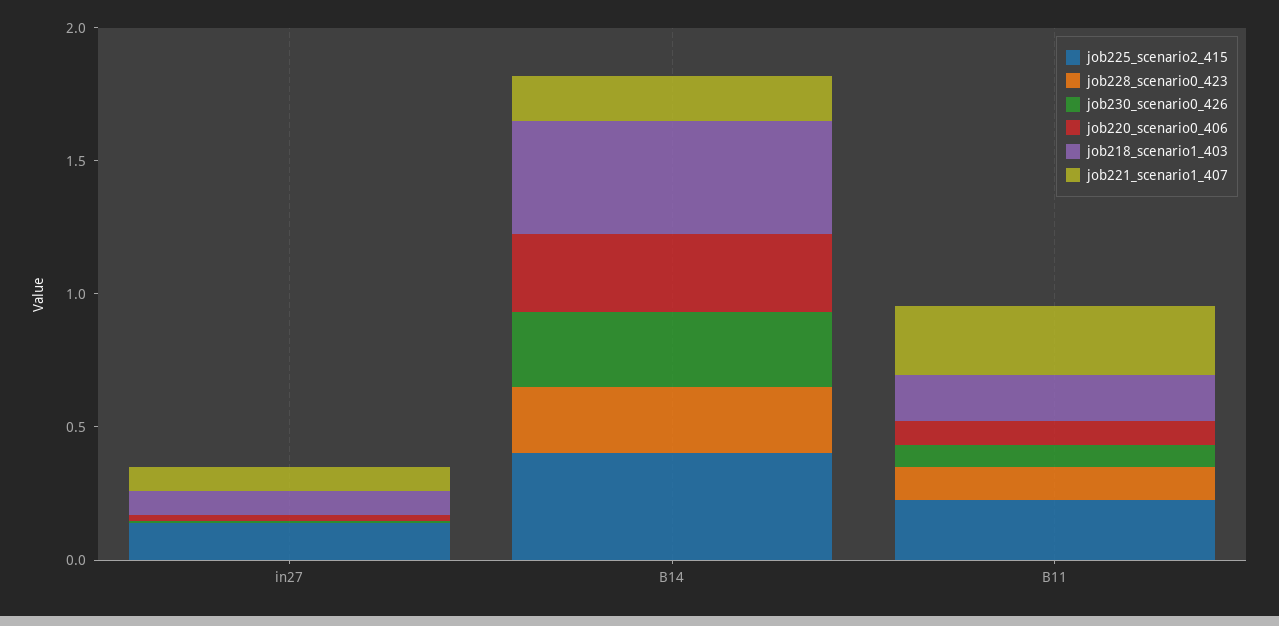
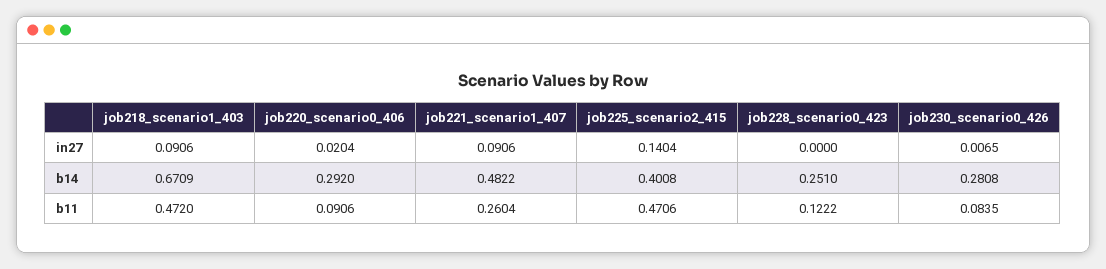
job218_scenario1_403, B14: 0.4 -> 0.6709
job221_scenario1_407, B14: 0.2 -> 0.4822
job225_scenario2_415, B11: 0.2 -> 0.4706
job218_scenario1_403, B11: 0.2 -> 0.472

